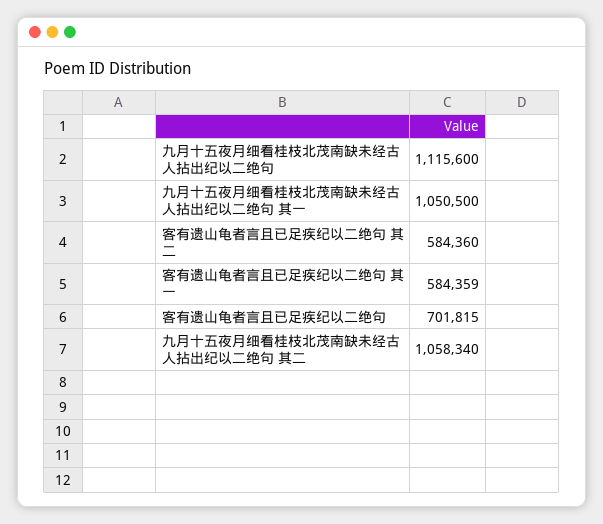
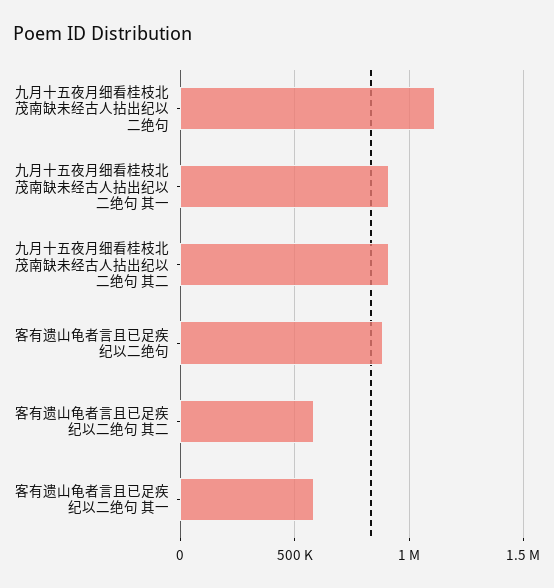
九月十五夜月细看桂枝北茂南缺未经古人拈出纪以二绝句 其一: 1050500 -> 900000
客有遗山龟者言且已足疾纪以二绝句: 701815 -> 900000
九月十五夜月细看桂枝北茂南缺未经古人拈出纪以二绝句 其二: 1058340 -> 900000

